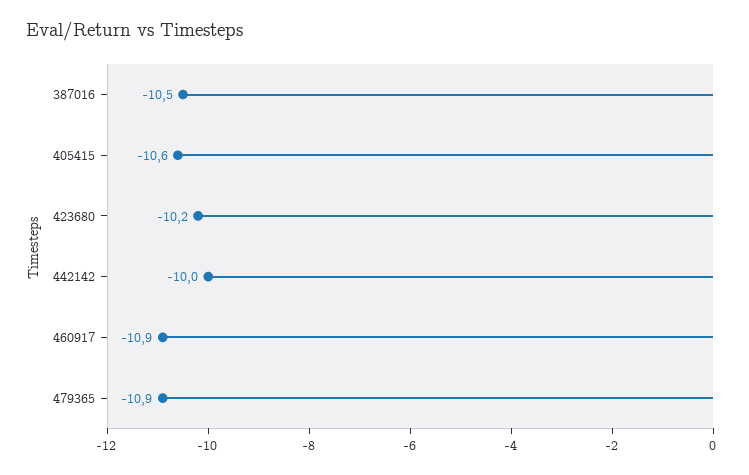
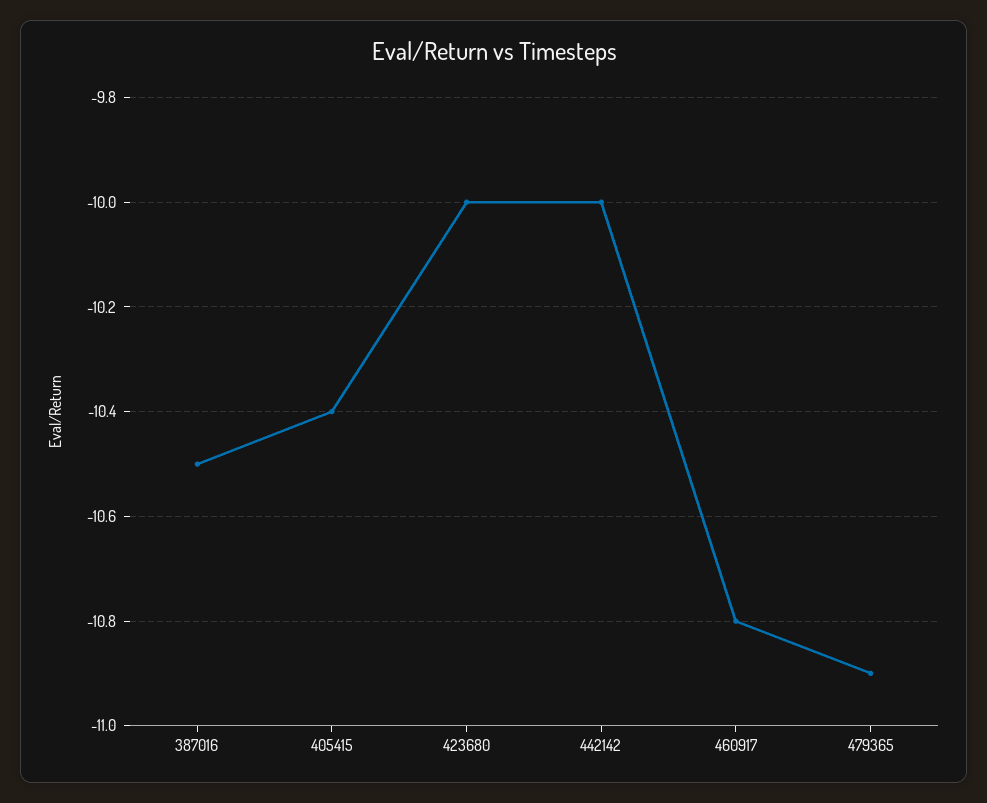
405415: -10.6 -> -10.4
423680: -10.2 -> -10
460917: -10.9 -> -10.8

